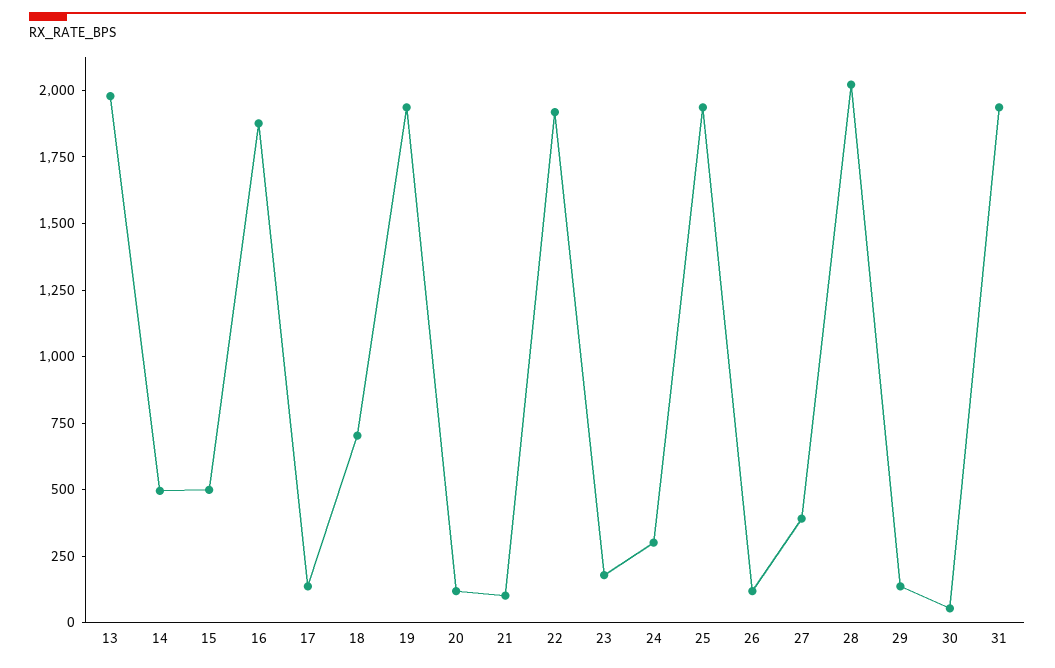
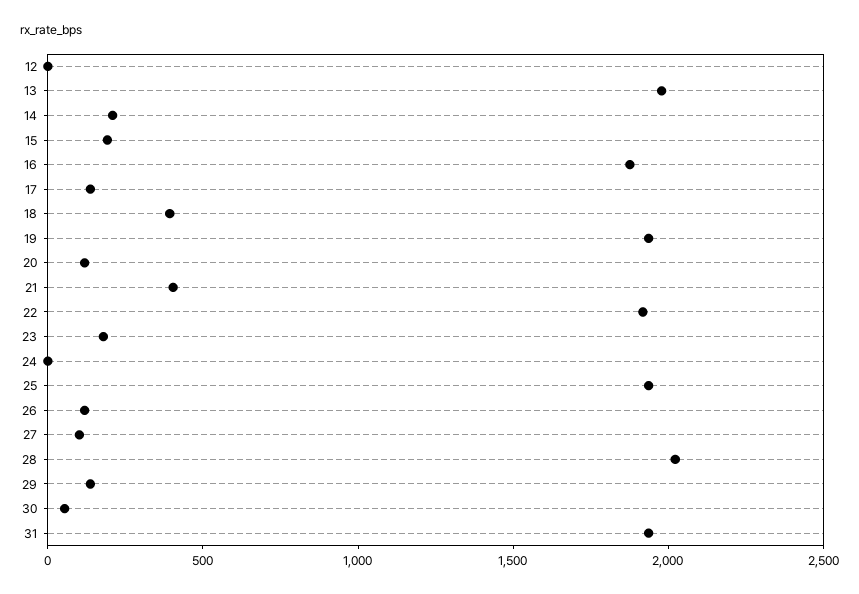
14: 500 -> 200
15: 500 -> 200
18: 700 -> 400
21: 100 -> 400
24: 300 -> 0
27: 400 -> 100
12: none -> 0

